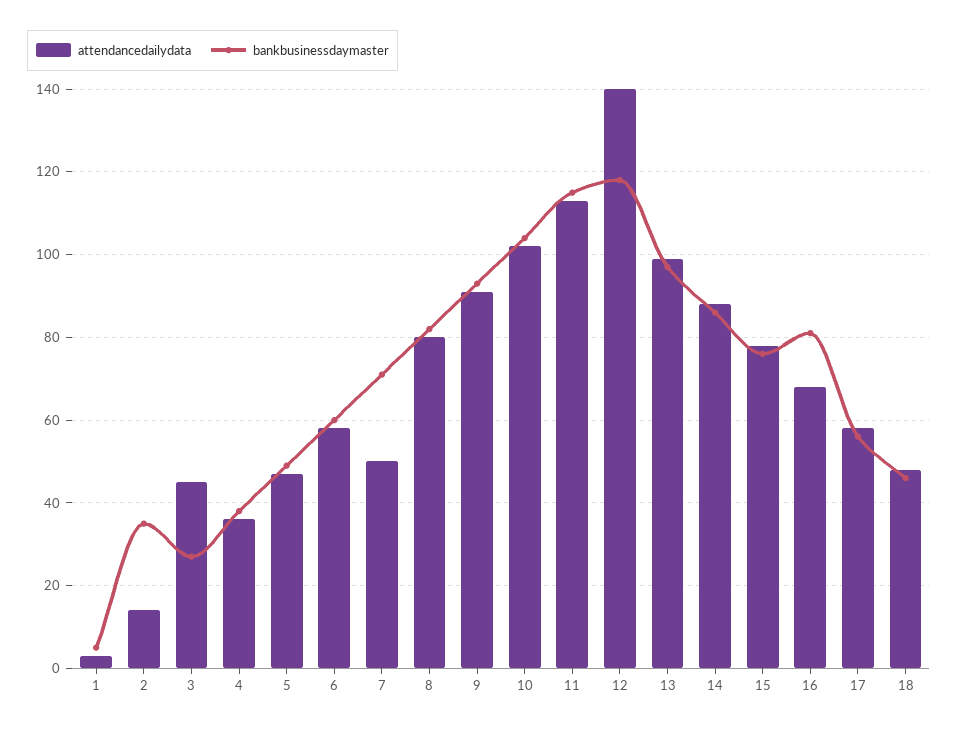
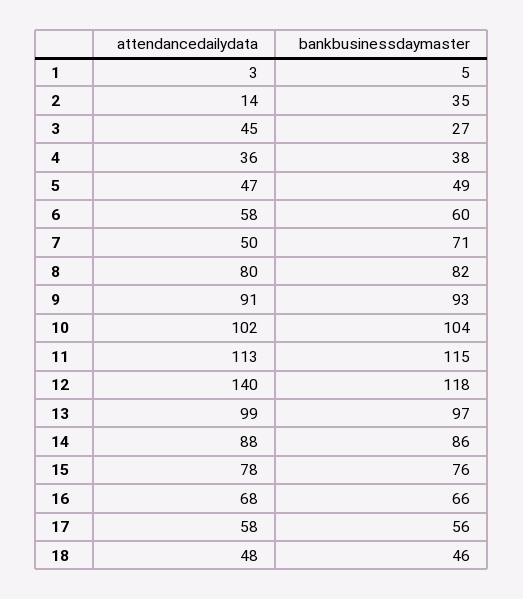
bankbusinessdaymaster, 16: 80 -> 66

